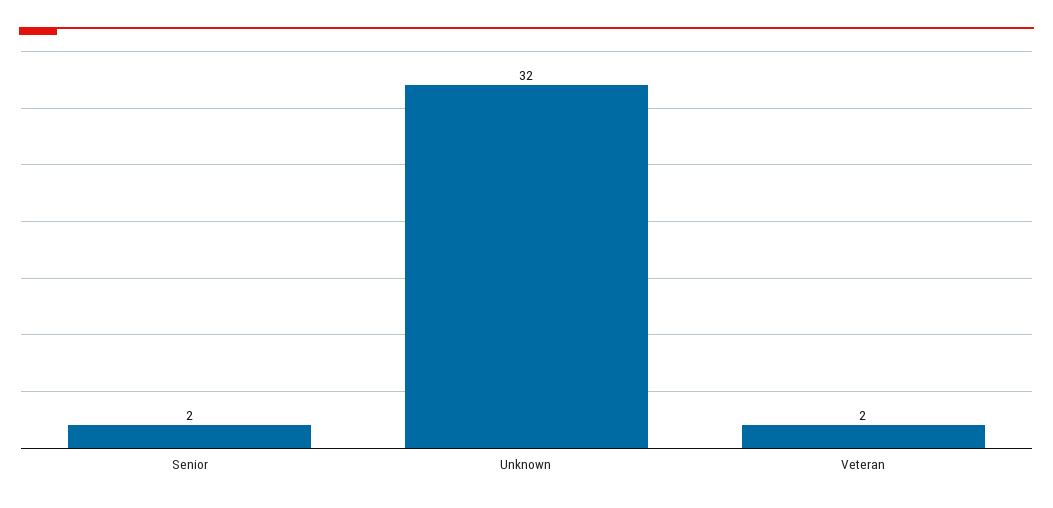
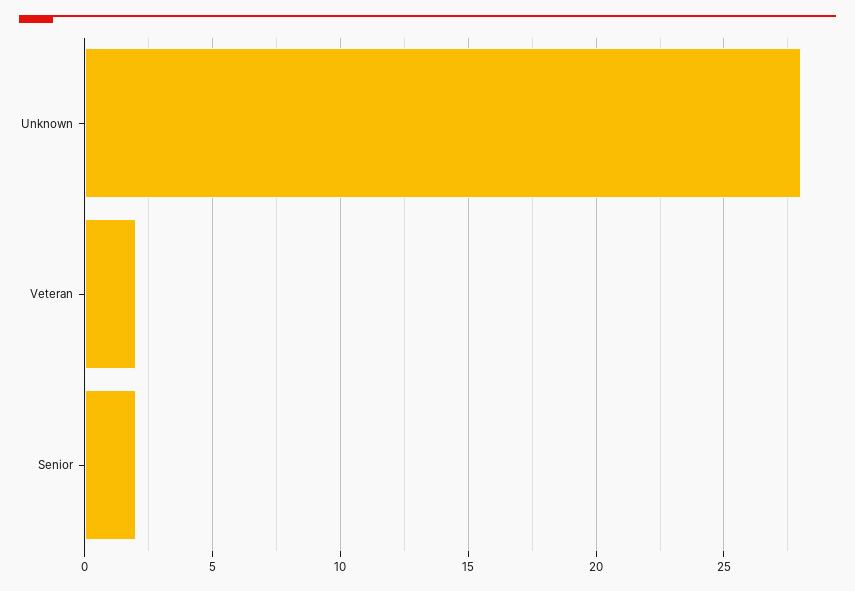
Unknown: 32 -> 28

